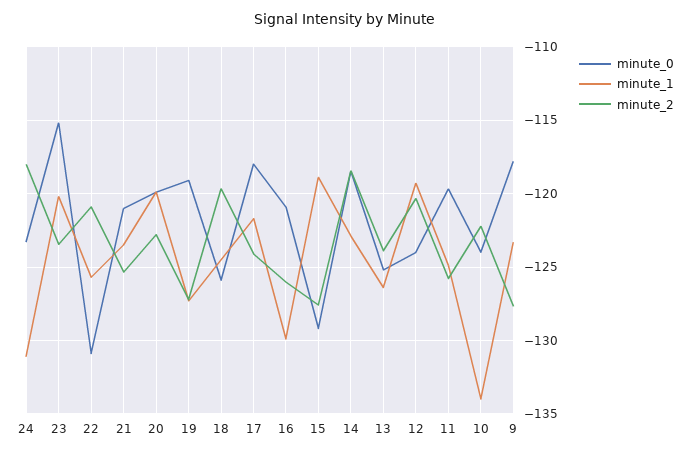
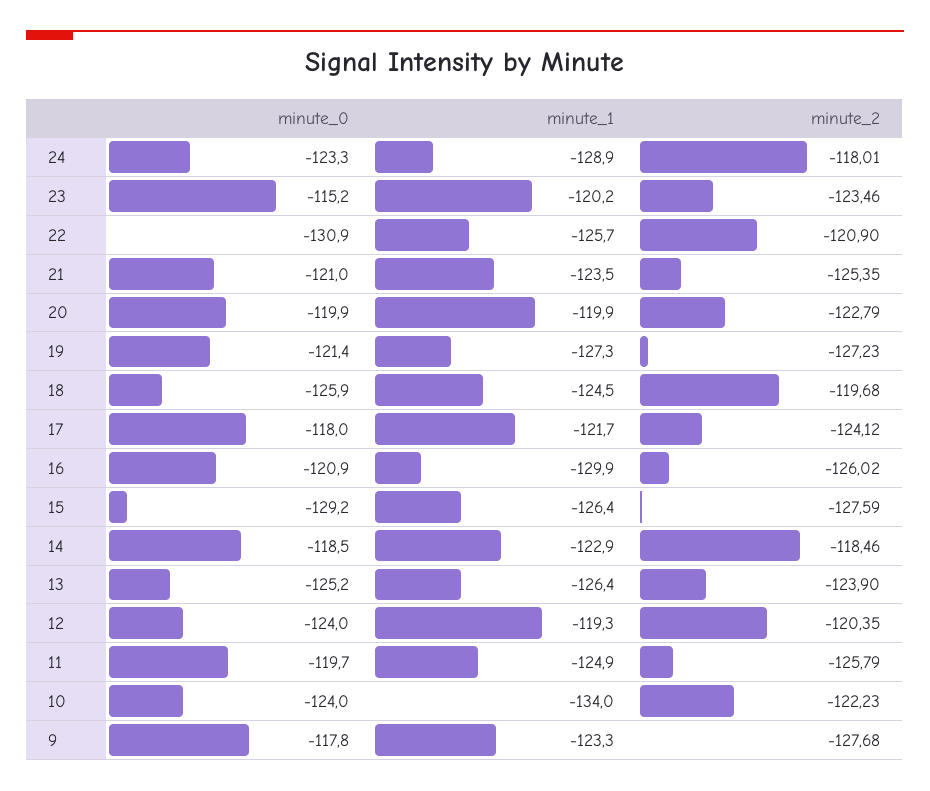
minute_1, 24: -131 -> -128.9
minute_0, 19: -119 -> -121.4
minute_1, 15: -119 -> -126.4

